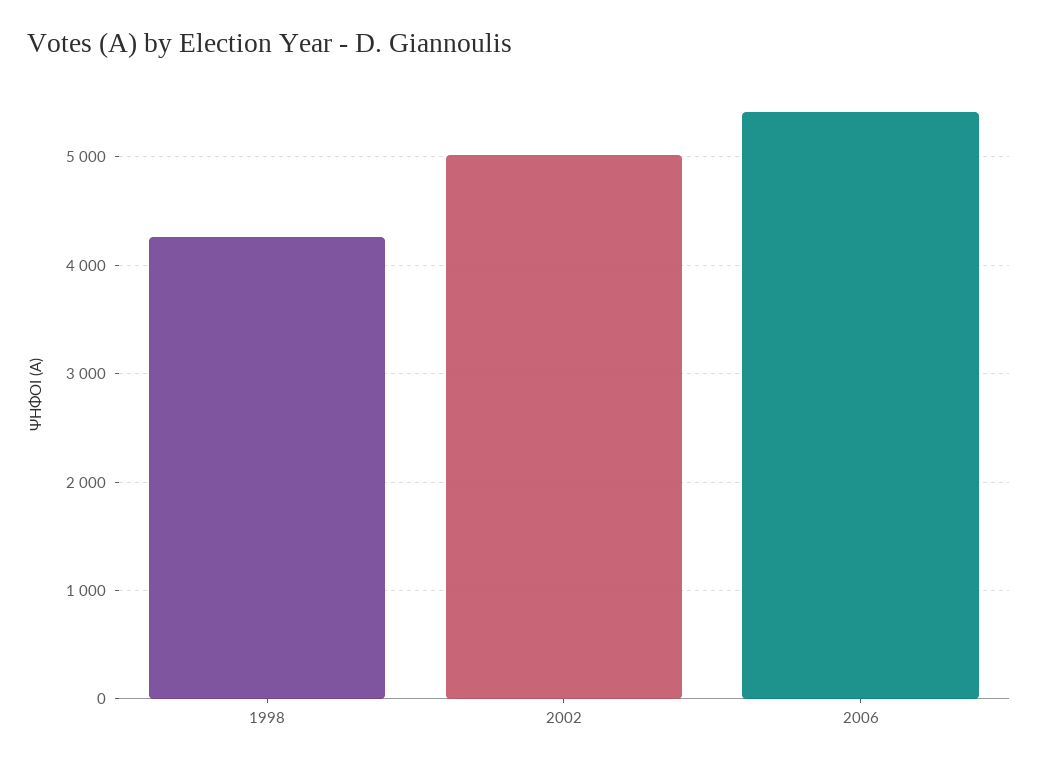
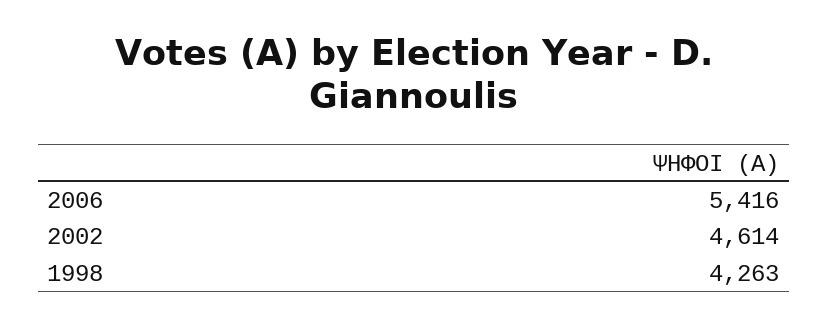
2002: 5000 -> 4614

